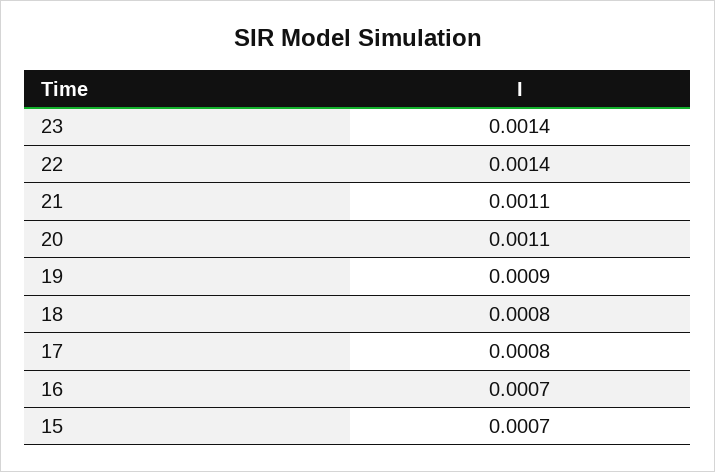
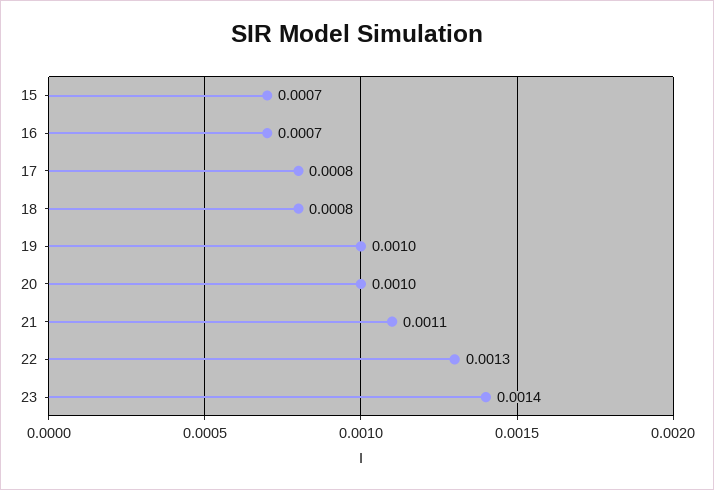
22: 0.0014 -> 0.0013
20: 0.0011 -> 0.001
19: 0.0009 -> 0.001

